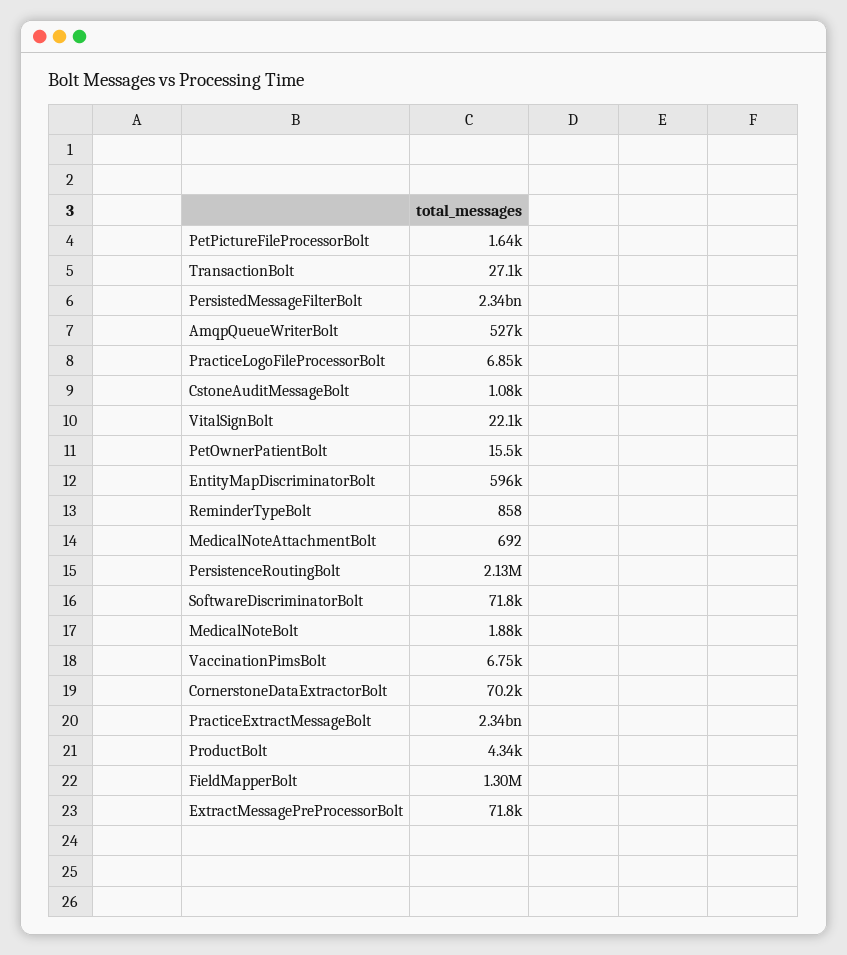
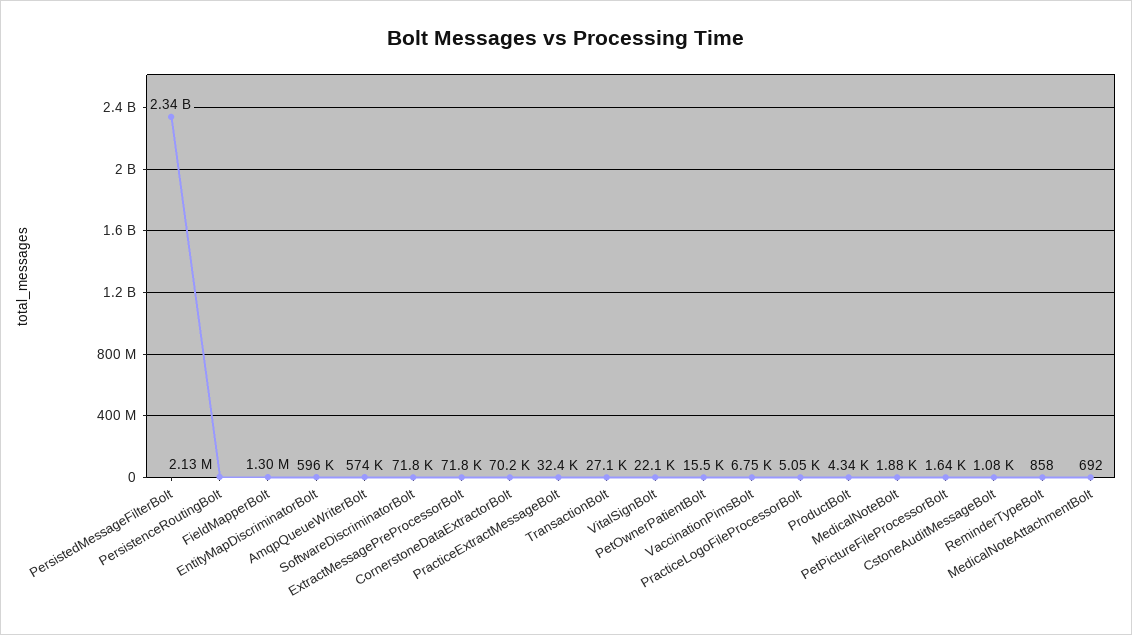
AmqpQueueWriterBolt: 527000 -> 574000
PracticeLogoFileProcessorBolt: 6850 -> 5050
PracticeExtractMessageBolt: 2340000000 -> 32400

